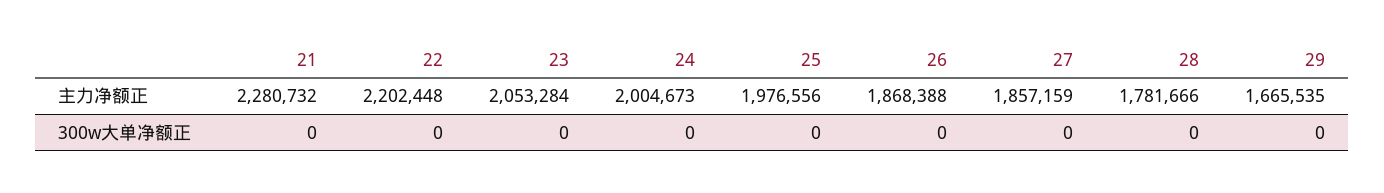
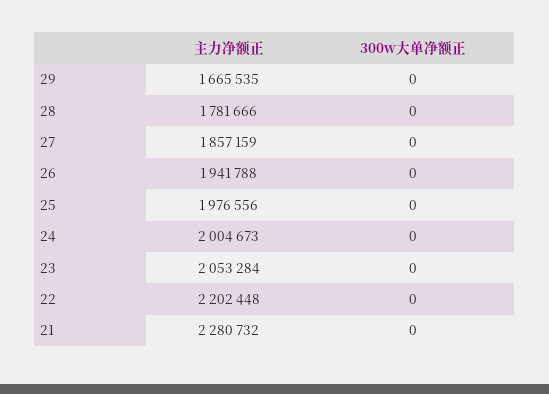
26, 主力净额正: 1868388 -> 1941788

